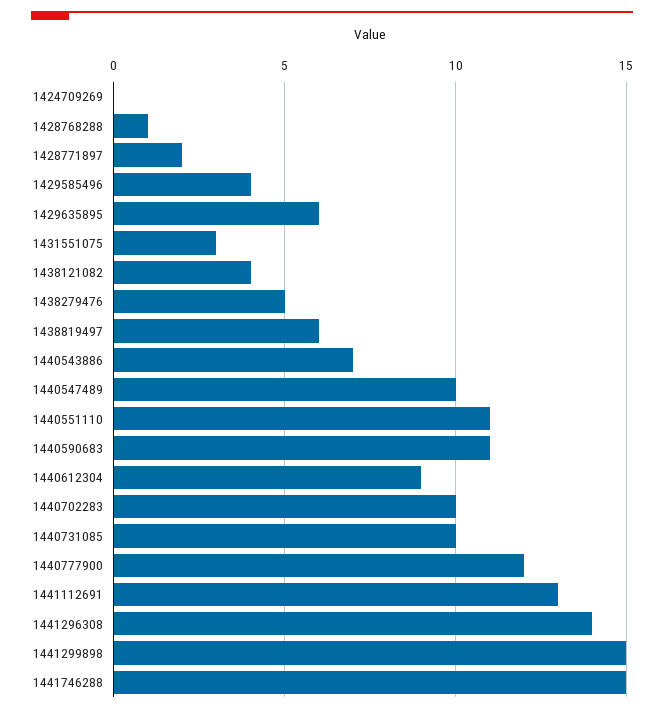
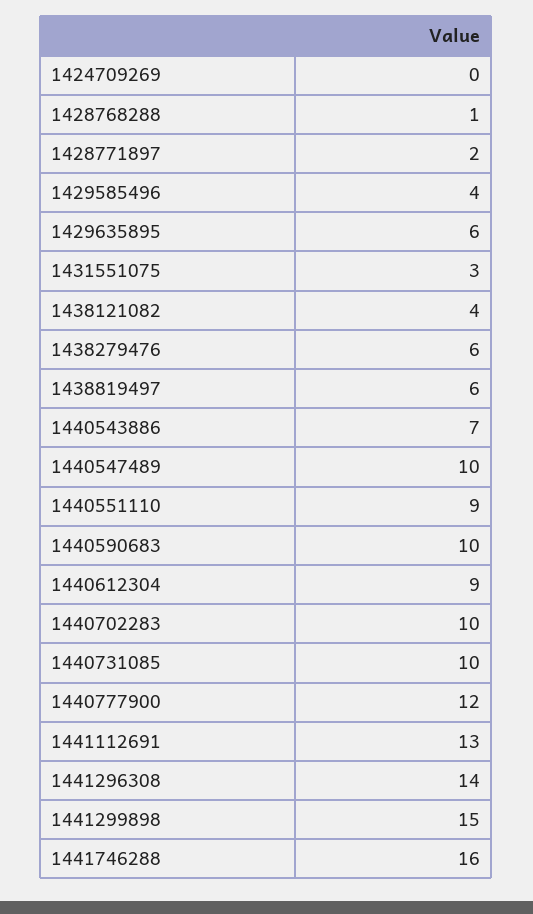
1438279476: 5 -> 6
1440551110: 11 -> 9
1440590683: 11 -> 10
1441746288: 15 -> 16

